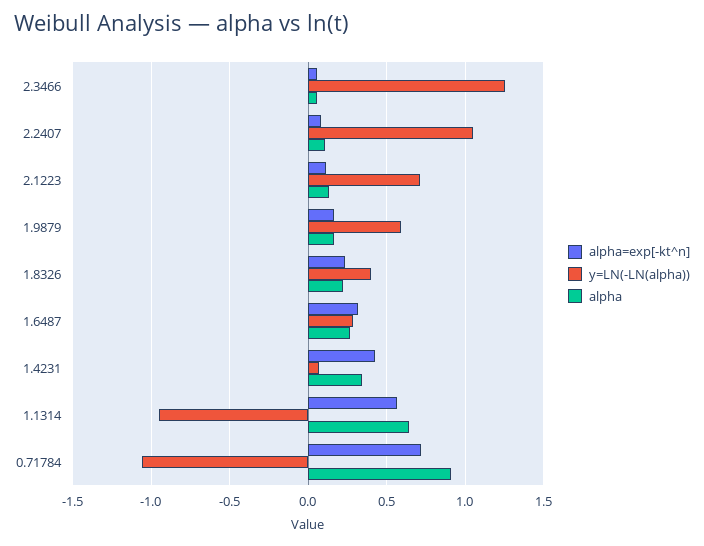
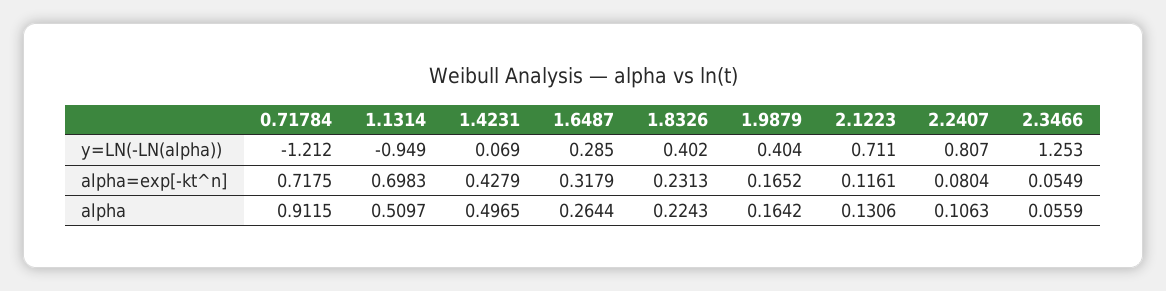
y=LN(-LN(alpha)), 2.2407: 1.05 -> 0.807
y=LN(-LN(alpha)), 1.9879: 0.6 -> 0.404
alpha, 1.4231: 0.35 -> 0.4965
alpha=exp[-kt^n], 1.1314: 0.55 -> 0.6983
alpha, 1.1314: 0.65 -> 0.5097
y=LN(-LN(alpha)), 0.71784: -1.05 -> -1.212

